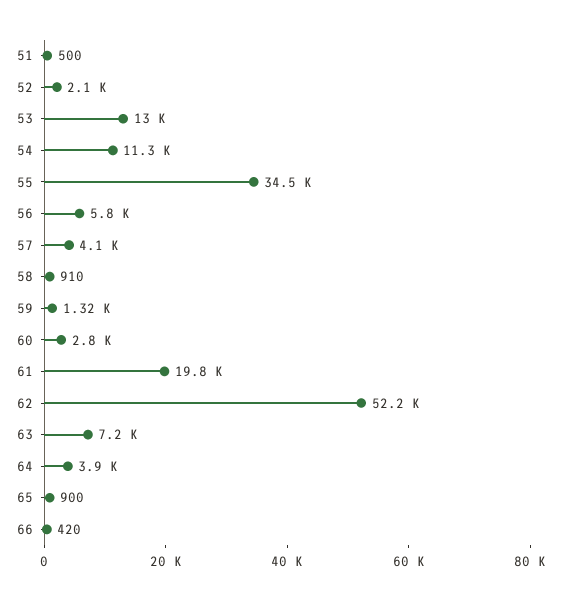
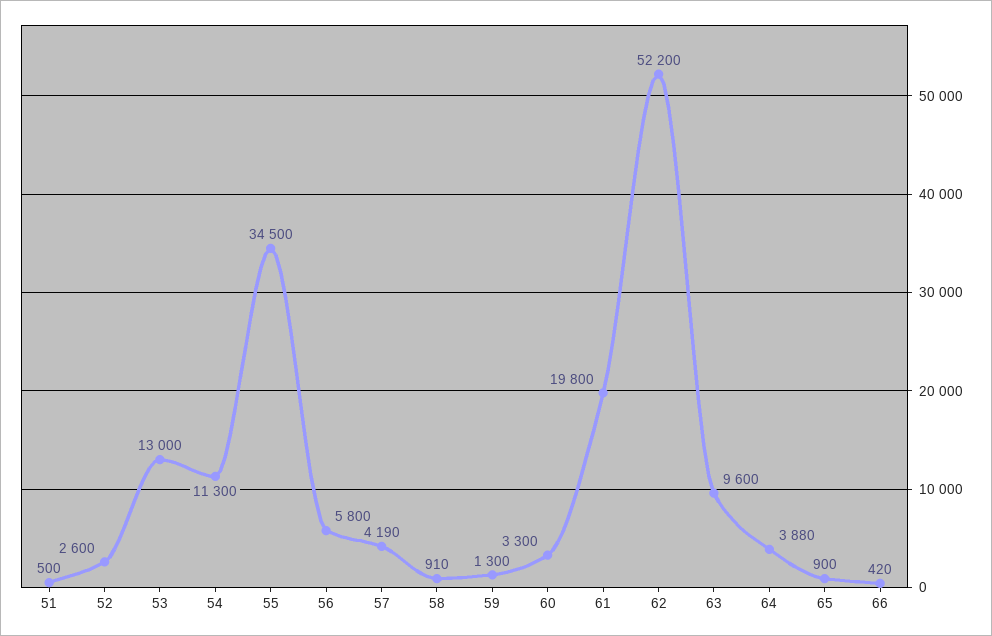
52: 2100 -> 2600
57: 4100 -> 4190
59: 1320 -> 1300
60: 2800 -> 3300
63: 7200 -> 9600
64: 3900 -> 3880

